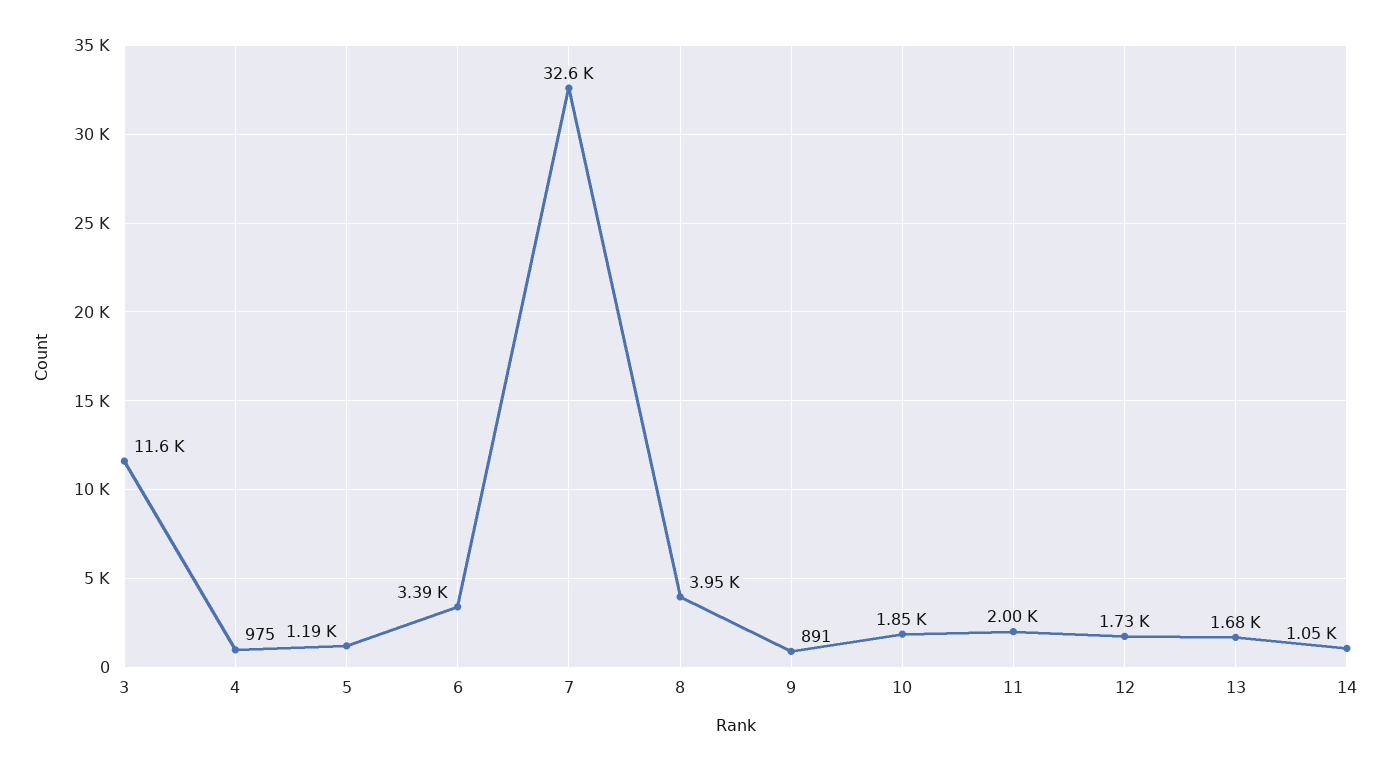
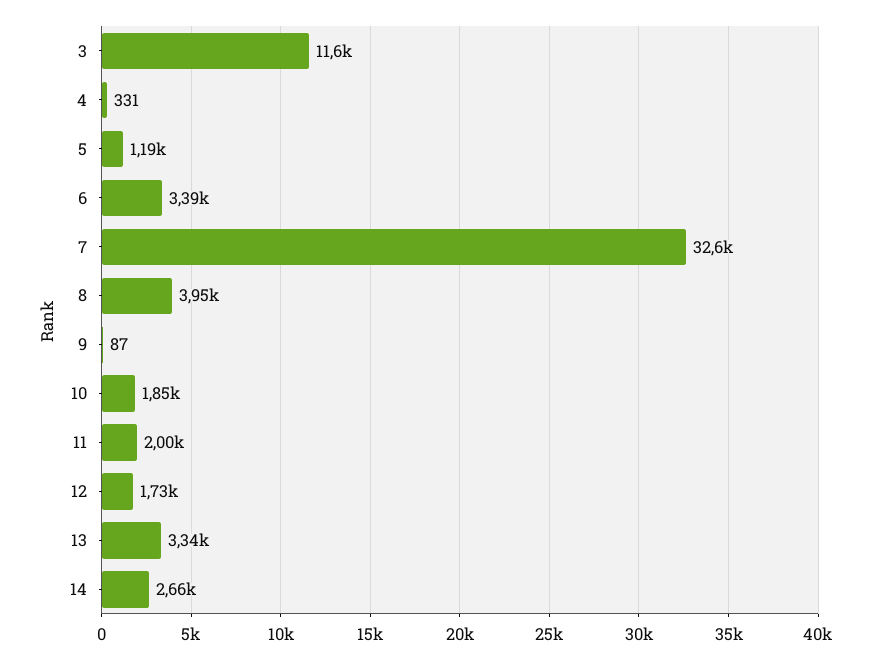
4: 975 -> 331
9: 891 -> 87
13: 1680 -> 3340
14: 1050 -> 2660

